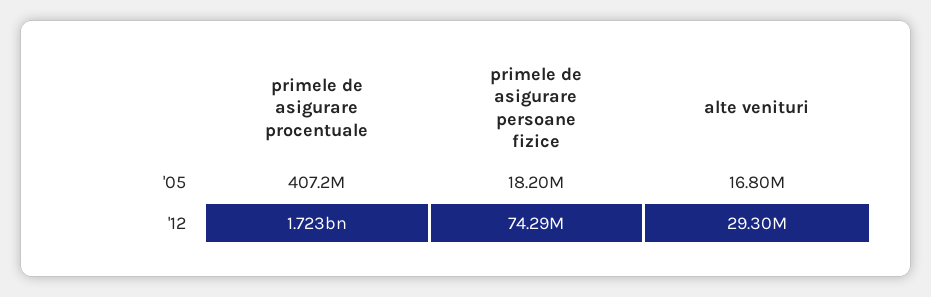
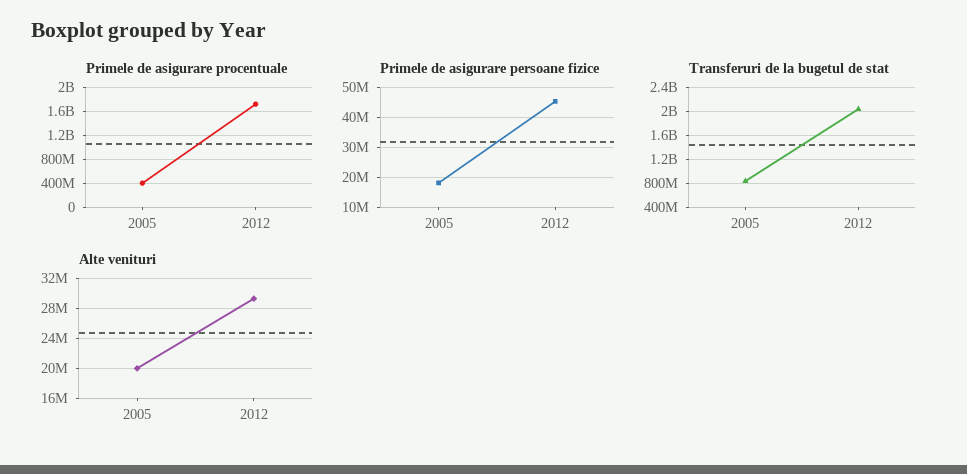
alte venituri, '05: 16800000 -> 20000000
primele de asigurare persoane fizice, '12: 74290000 -> 45000000
Transferuri de la bugetul de stat, '05: none -> 800000000
Transferuri de la bugetul de stat, '12: none -> 2000000000

